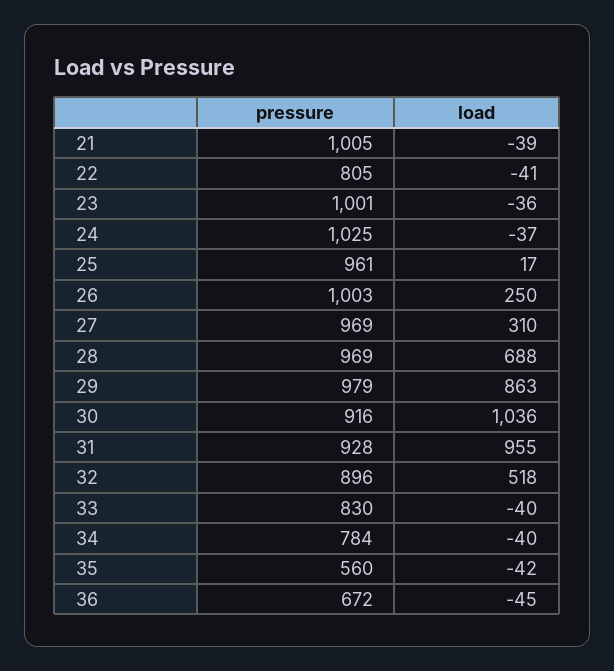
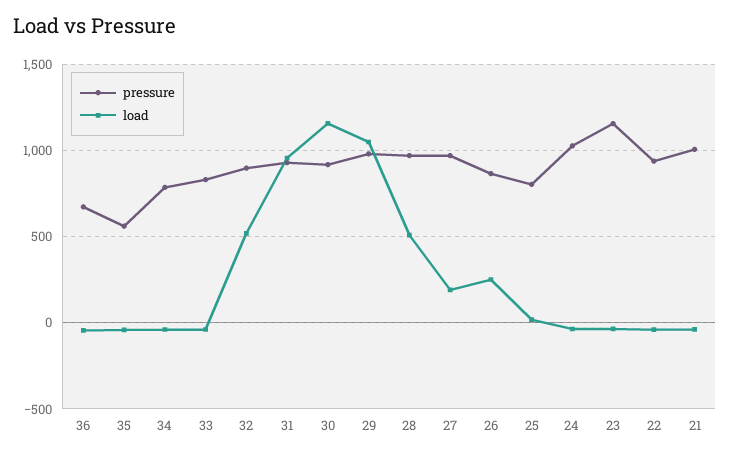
pressure, 22: 805 -> 950
pressure, 23: 1001 -> 1150
pressure, 25: 961 -> 800
pressure, 26: 1003 -> 850
load, 27: 310 -> 200
load, 28: 688 -> 500
load, 29: 863 -> 1050
load, 30: 1036 -> 1150

